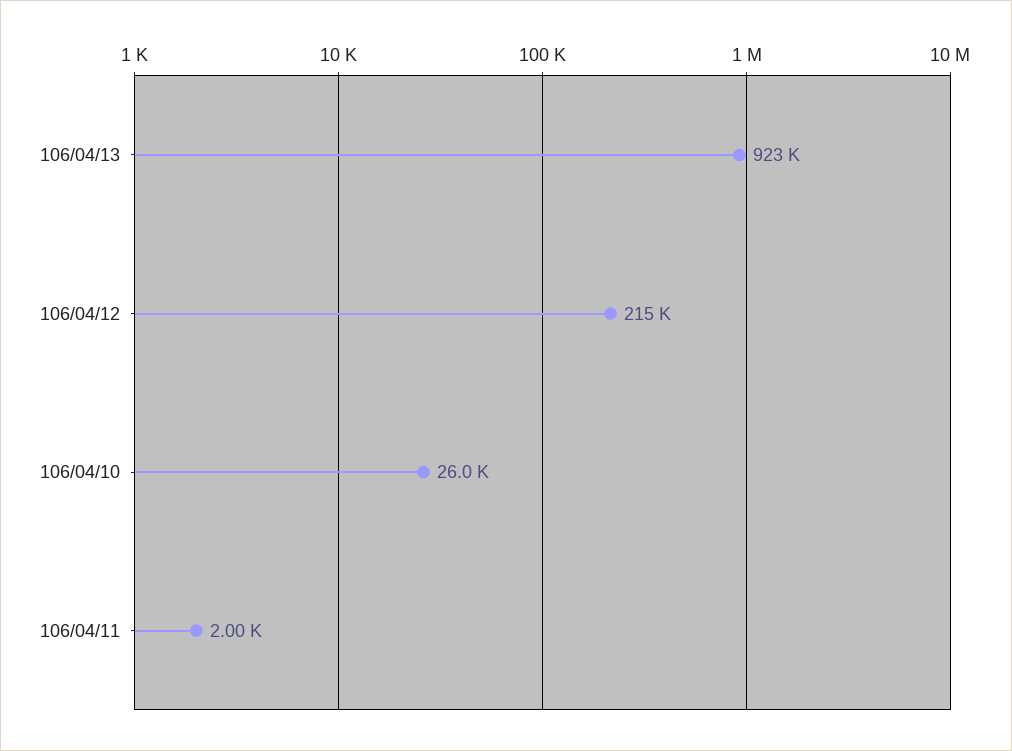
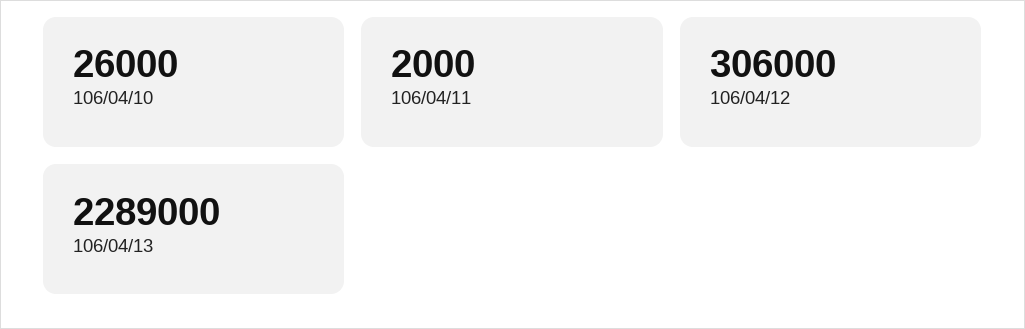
106/04/13: 923000 -> 2289000
106/04/12: 215000 -> 306000

